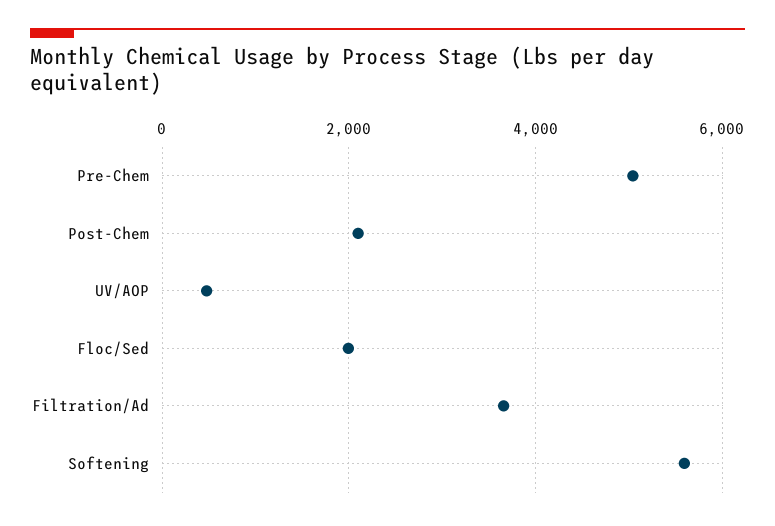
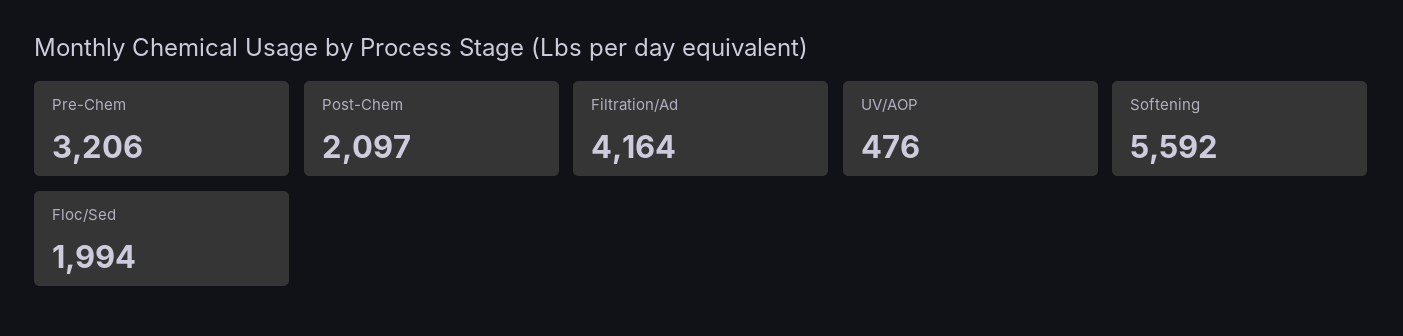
Pre-Chem: 5000 -> 3206
Filtration/Ad: 3600 -> 4164

